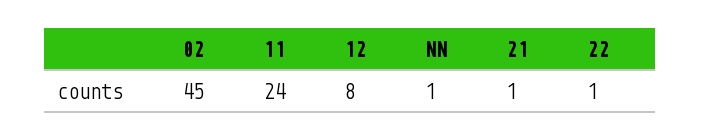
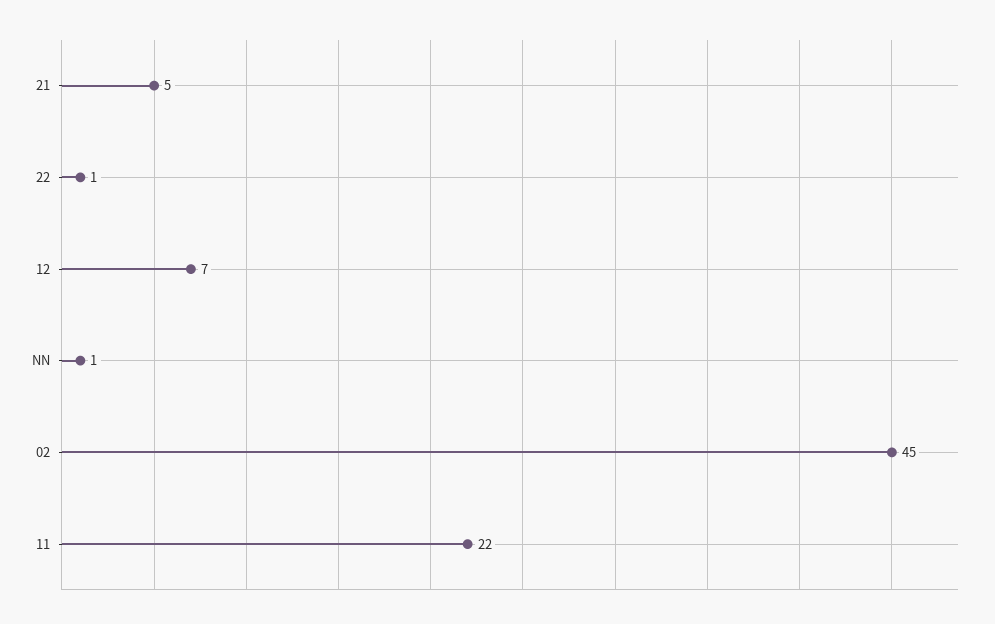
11: 24 -> 22
12: 8 -> 7
21: 1 -> 5

